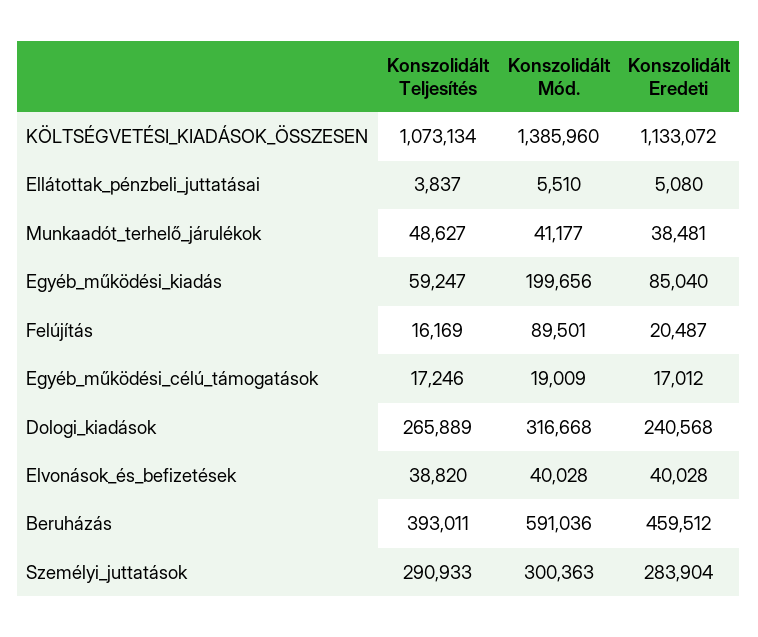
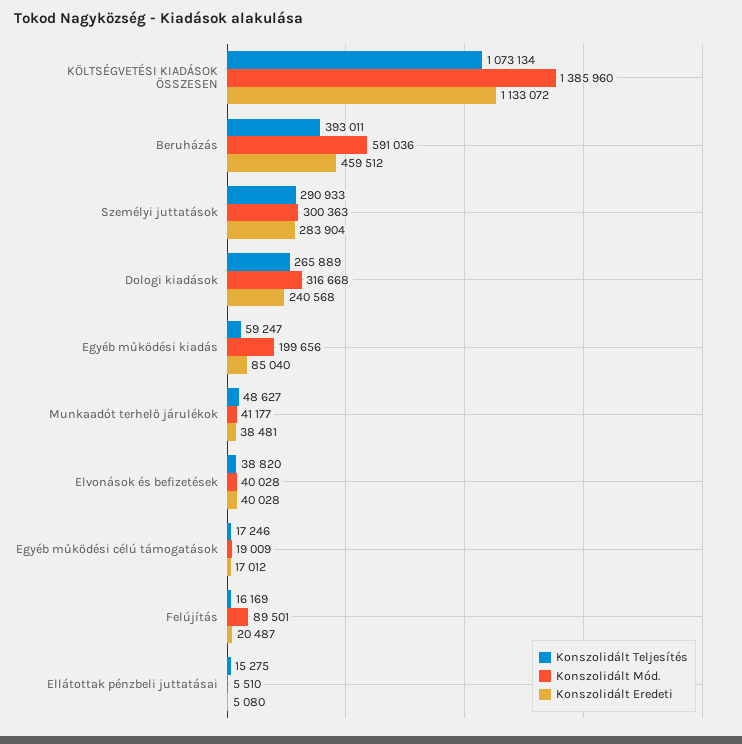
Konszolidált Teljesítés, Ellátottak_pénzbeli_juttatásai: 3837 -> 15275

